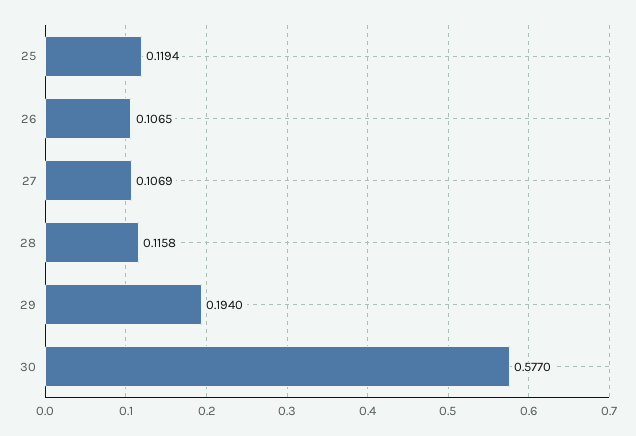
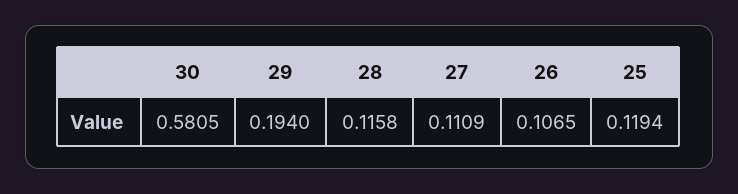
27: 0.1069 -> 0.1109
30: 0.577 -> 0.5805

